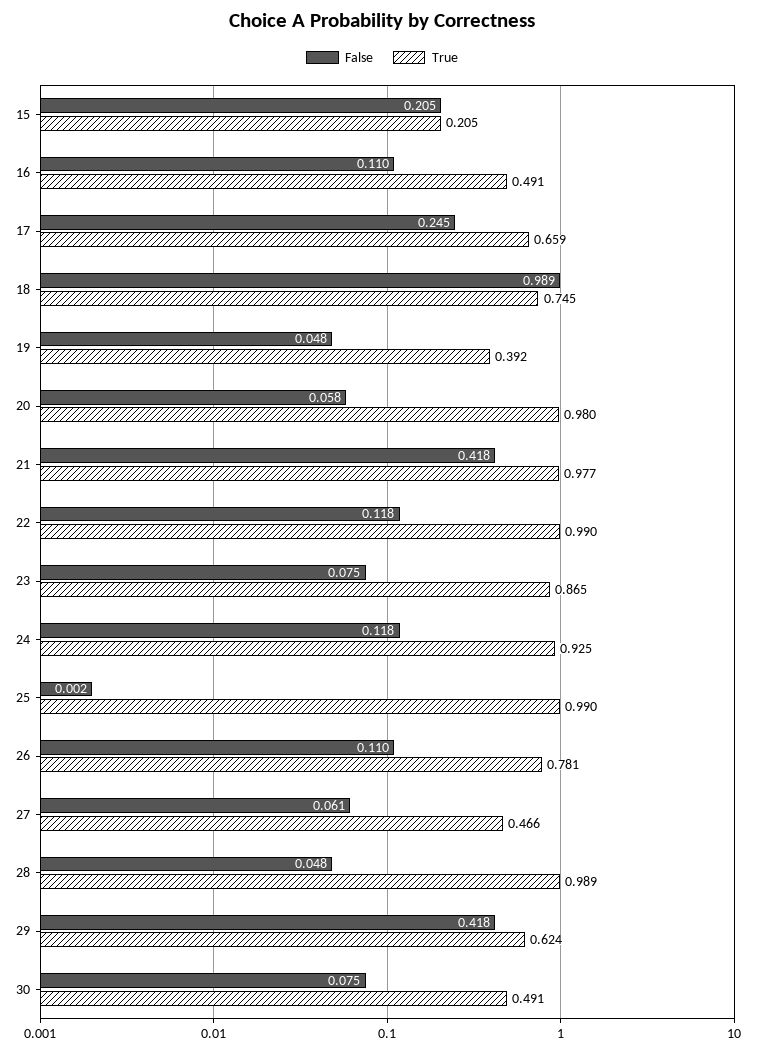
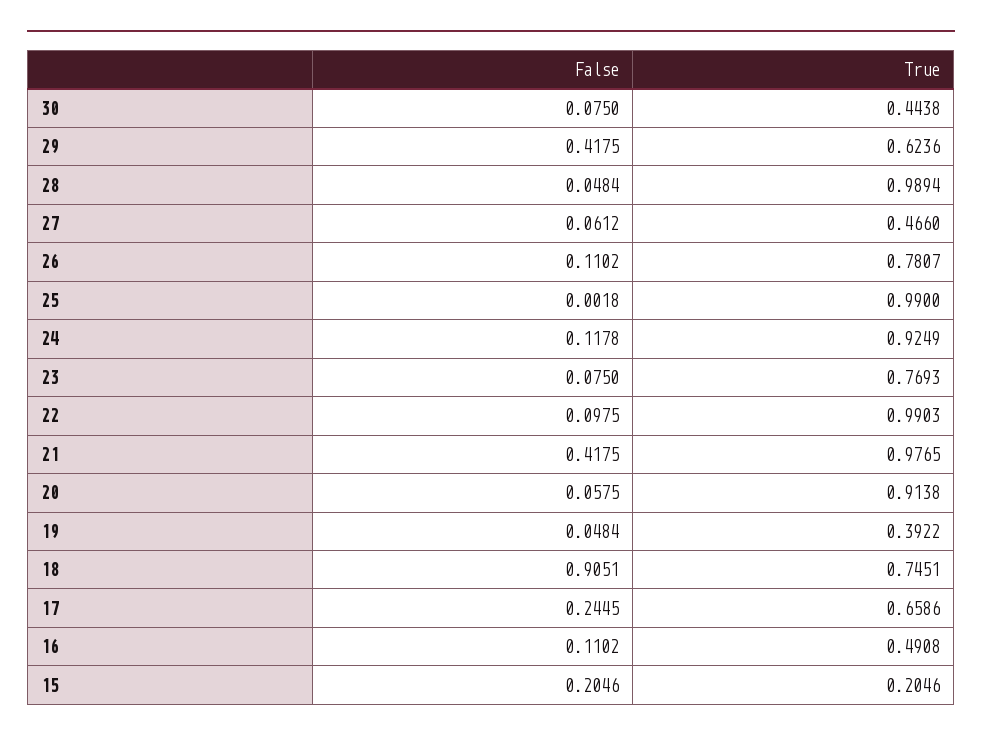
False, 18: 0.989 -> 0.9051
True, 20: 0.98 -> 0.9138
False, 22: 0.118 -> 0.0975
True, 23: 0.865 -> 0.7693
True, 30: 0.491 -> 0.4438

